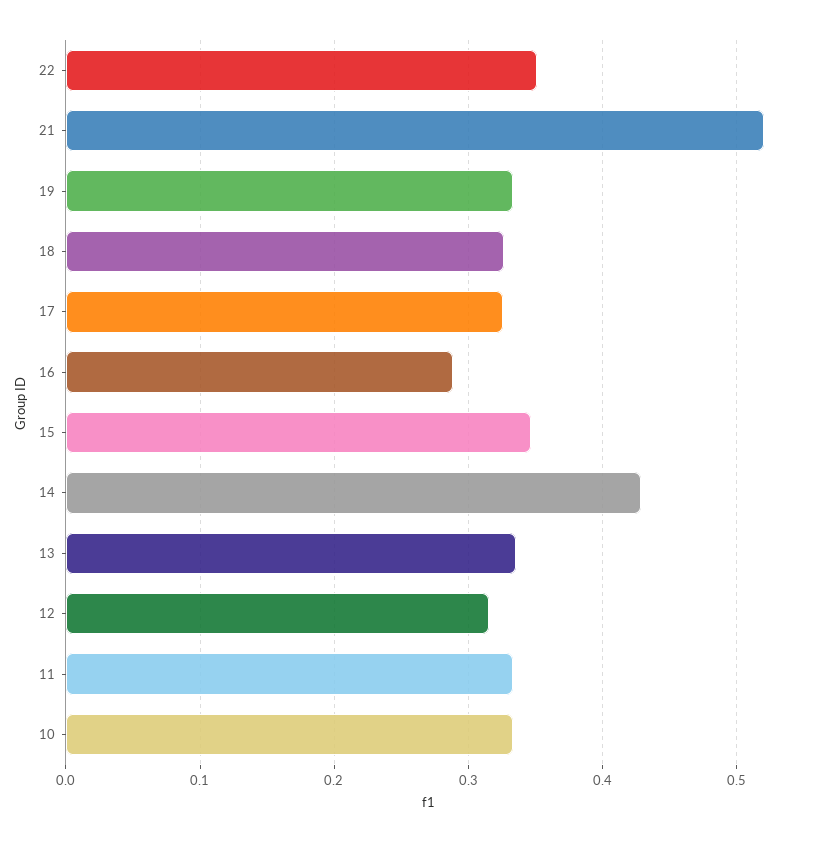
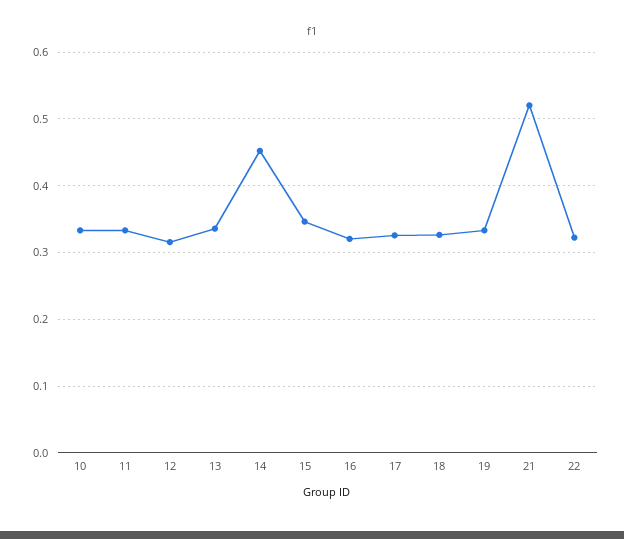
22: 0.35 -> 0.32
16: 0.29 -> 0.32
14: 0.43 -> 0.45

